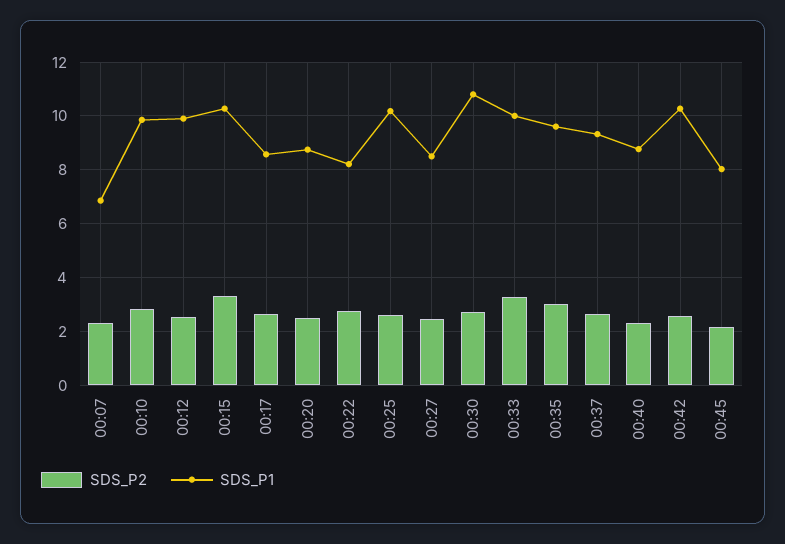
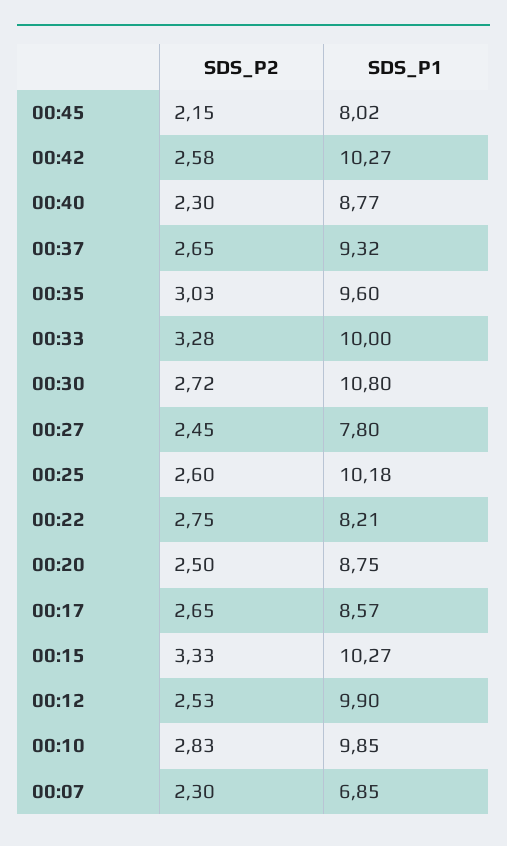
SDS_P1, 00:27: 8.5 -> 7.8

